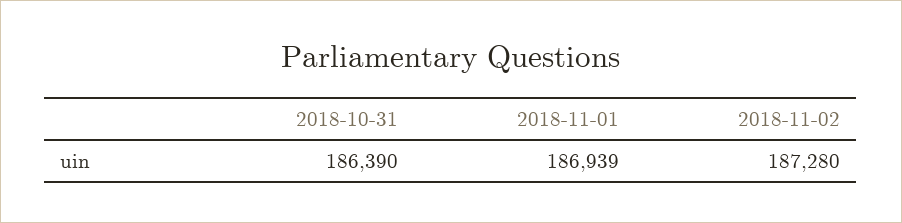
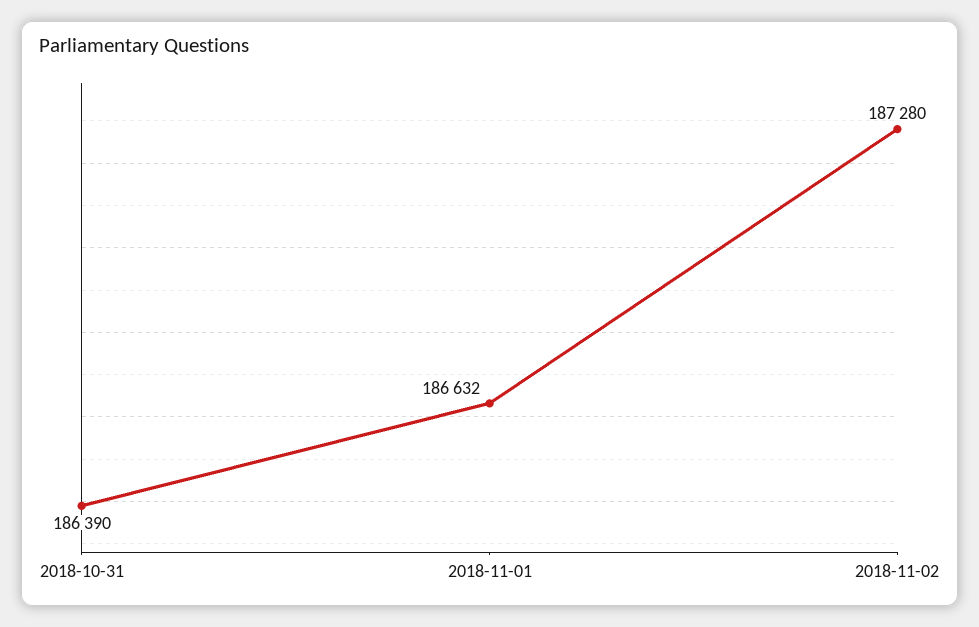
2018-11-01: 186939 -> 186632

